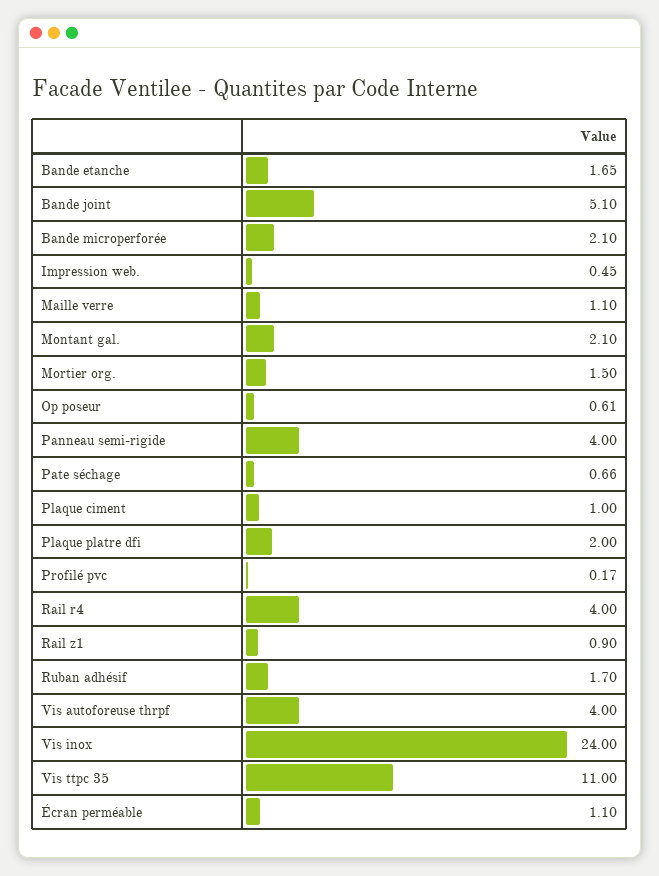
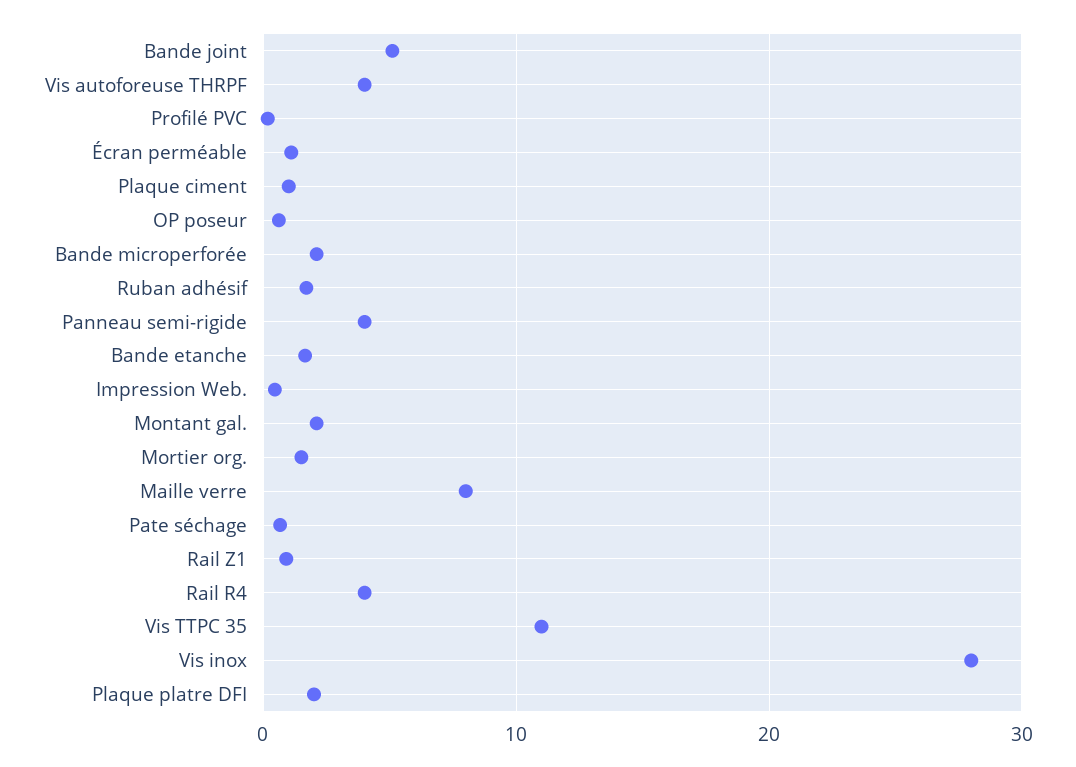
Maille verre: 1.1 -> 8
Vis inox: 24 -> 28

